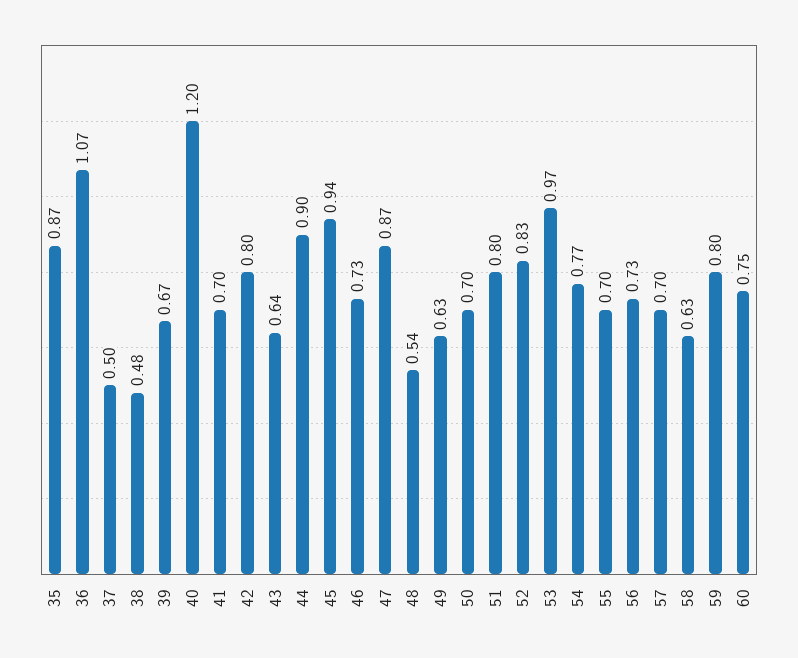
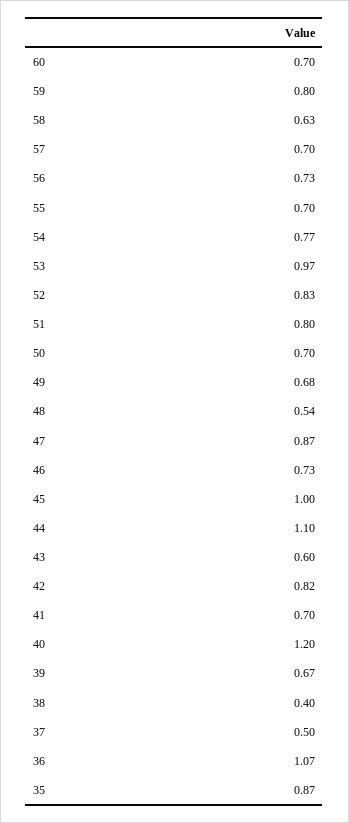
38: 0.48 -> 0.4
42: 0.8 -> 0.82
43: 0.64 -> 0.6
44: 0.9 -> 1.1
45: 0.94 -> 1
49: 0.63 -> 0.68
60: 0.75 -> 0.7

